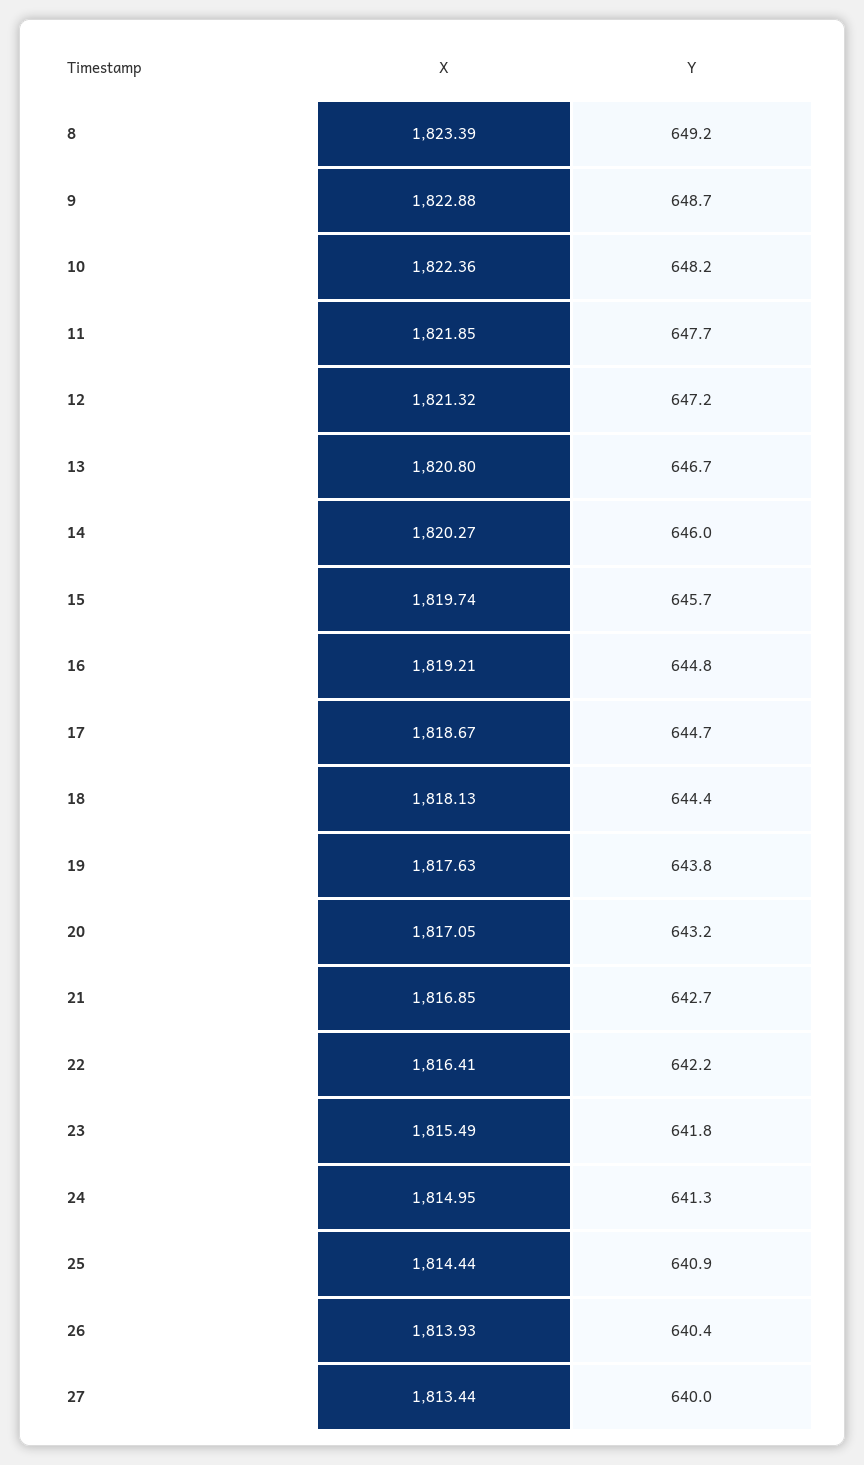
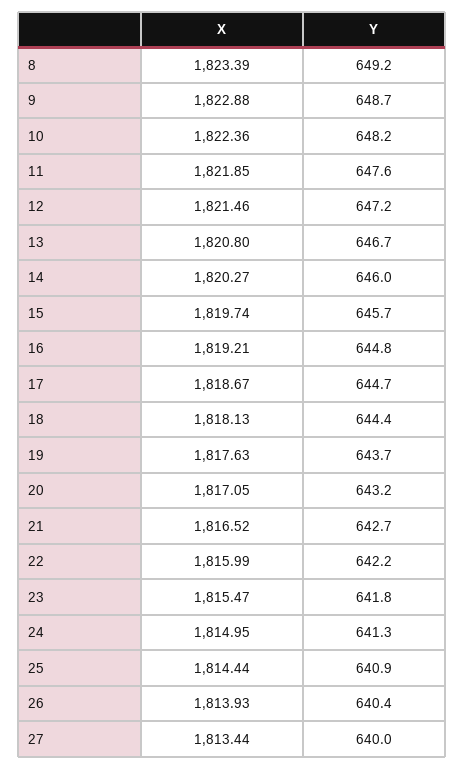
Y, 11: 647.7 -> 647.6
X, 12: 1821.32 -> 1821.46
Y, 19: 643.8 -> 643.7
X, 21: 1816.85 -> 1816.52
X, 22: 1816.41 -> 1815.99
X, 23: 1815.49 -> 1815.47

